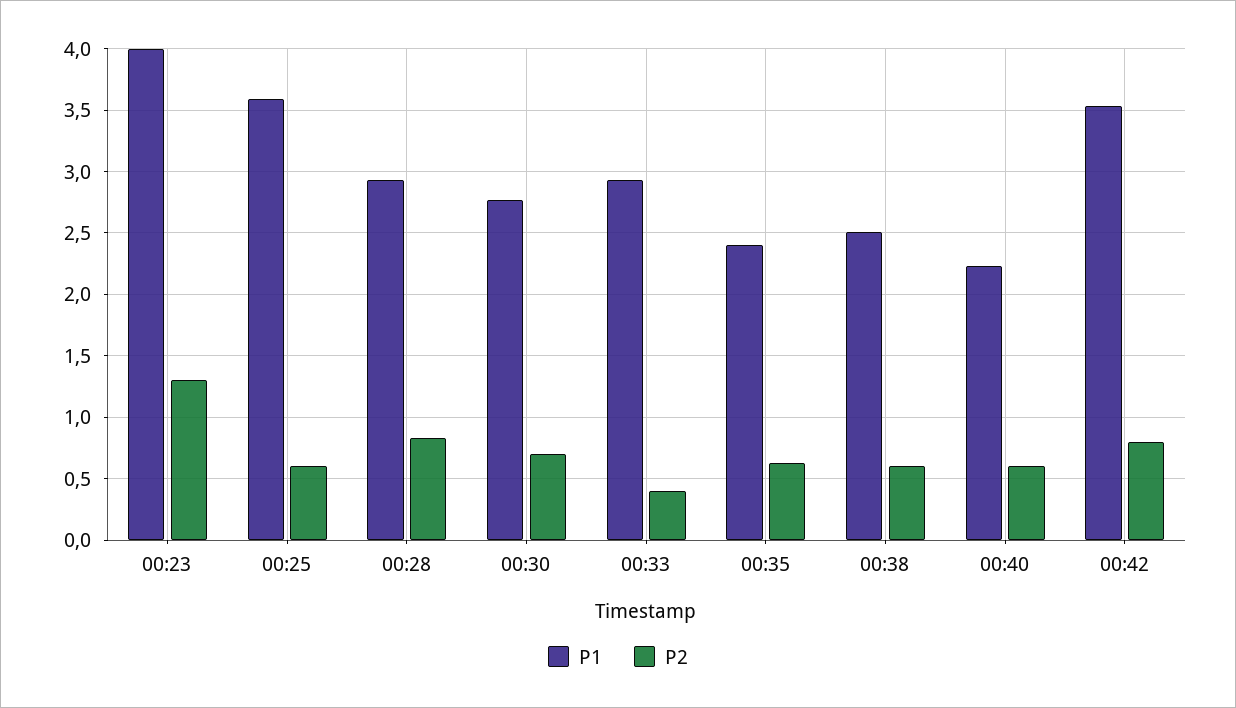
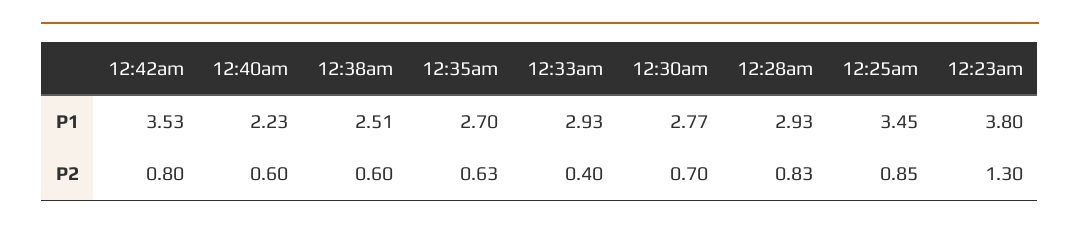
P1, 00:23: 4 -> 3.8
P1, 00:25: 3.6 -> 3.45
P2, 00:25: 0.6 -> 0.85
P1, 00:35: 2.4 -> 2.7

